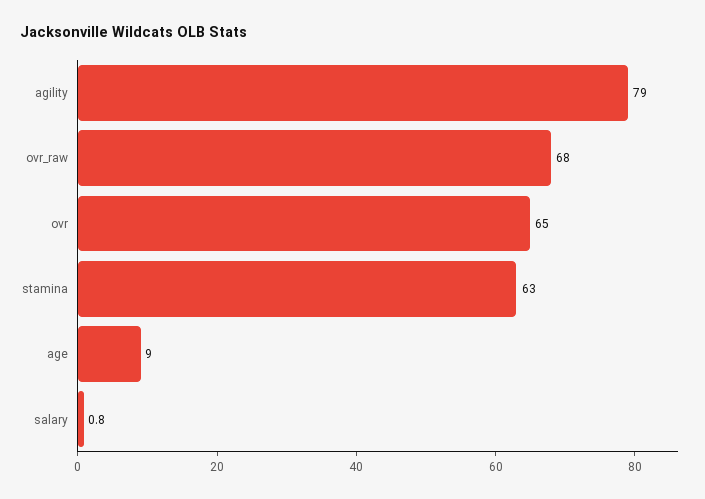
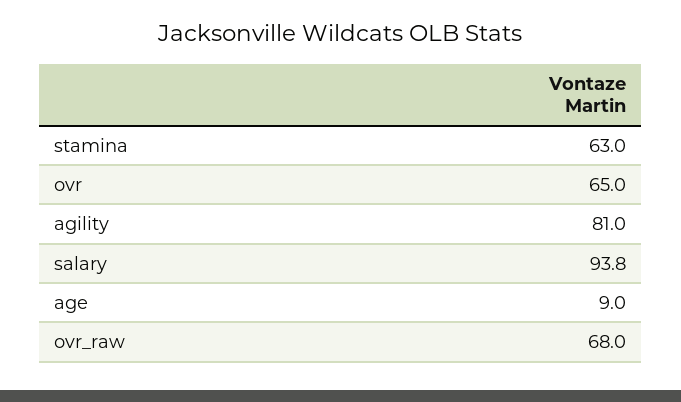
agility: 79 -> 81
salary: 0.8 -> 93.8

